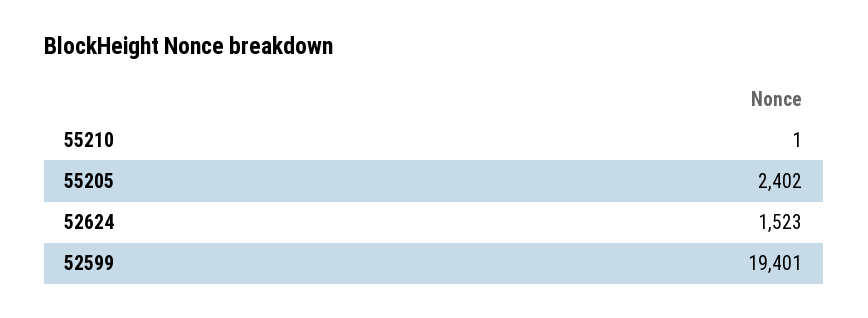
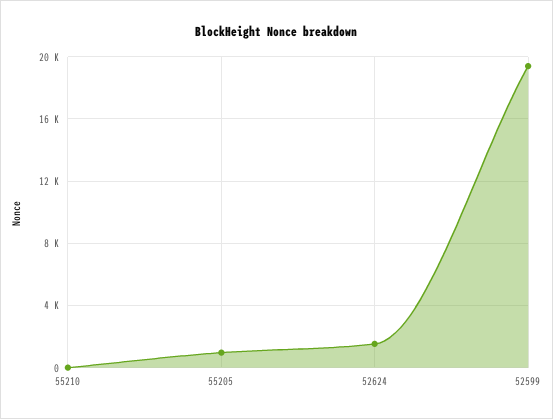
55205: 2402 -> 1000

